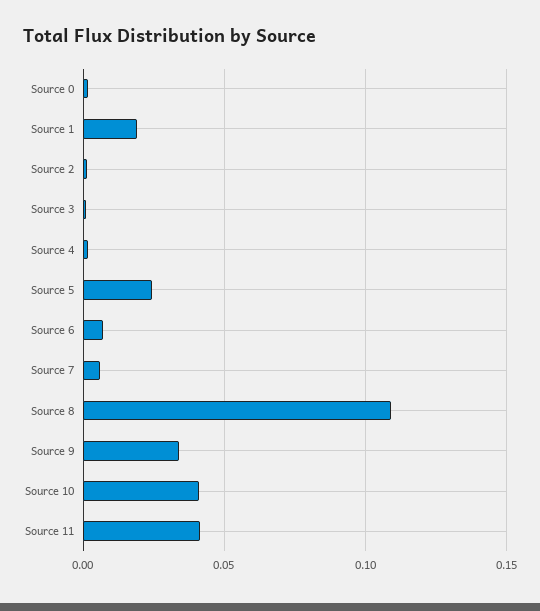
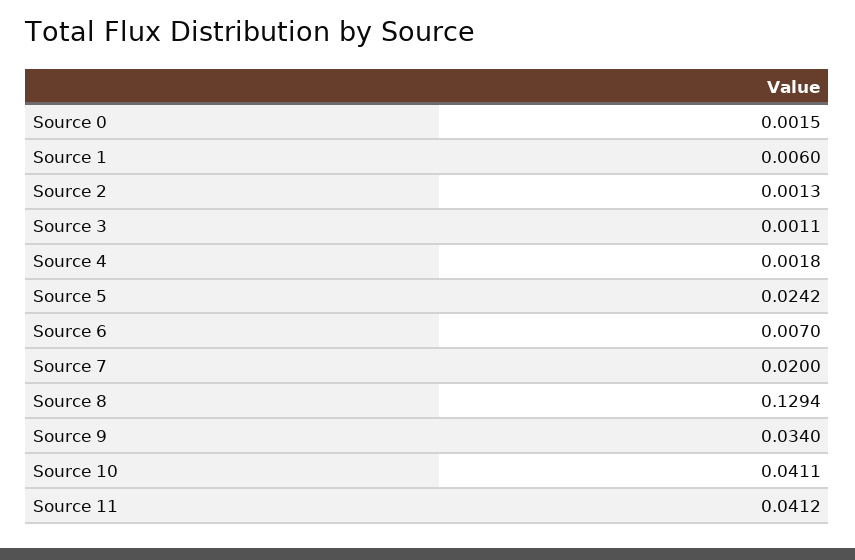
Source 1: 0.02 -> 0.006
Source 7: 0.005 -> 0.02
Source 8: 0.11 -> 0.1294

